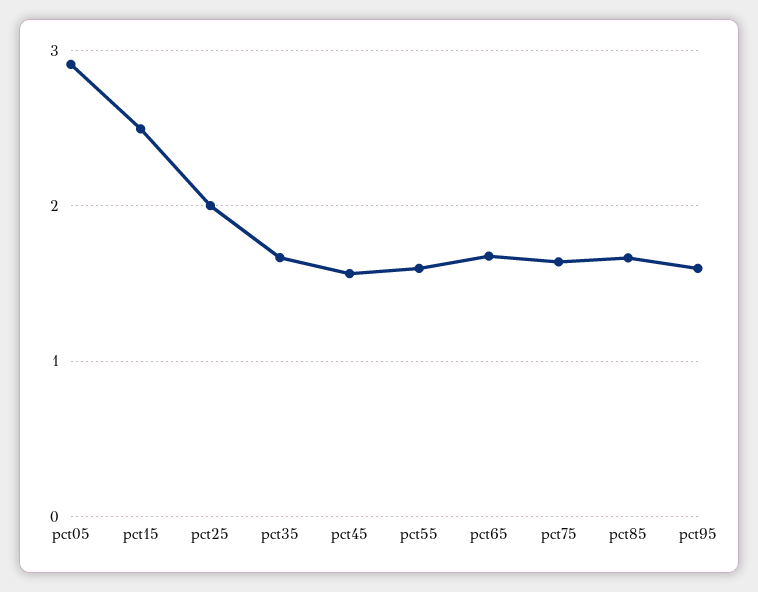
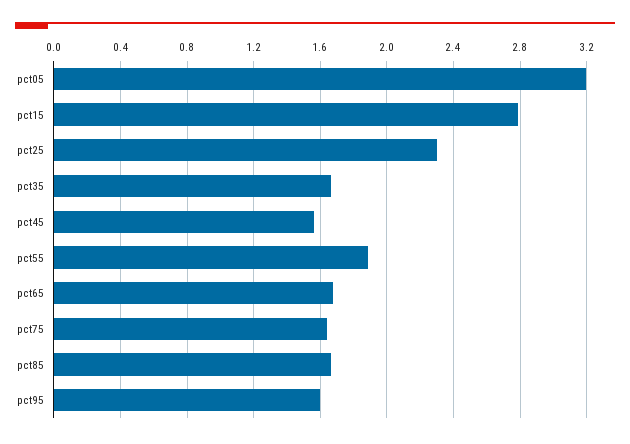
pct05: 2.9 -> 3.2
pct15: 2.5 -> 2.8
pct25: 2 -> 2.3
pct55: 1.6 -> 1.9

